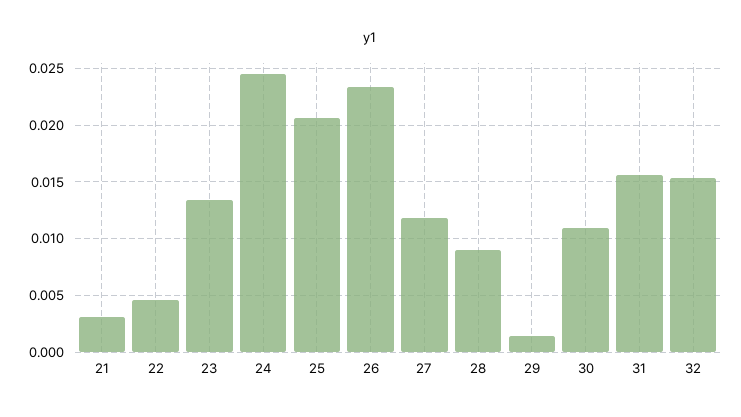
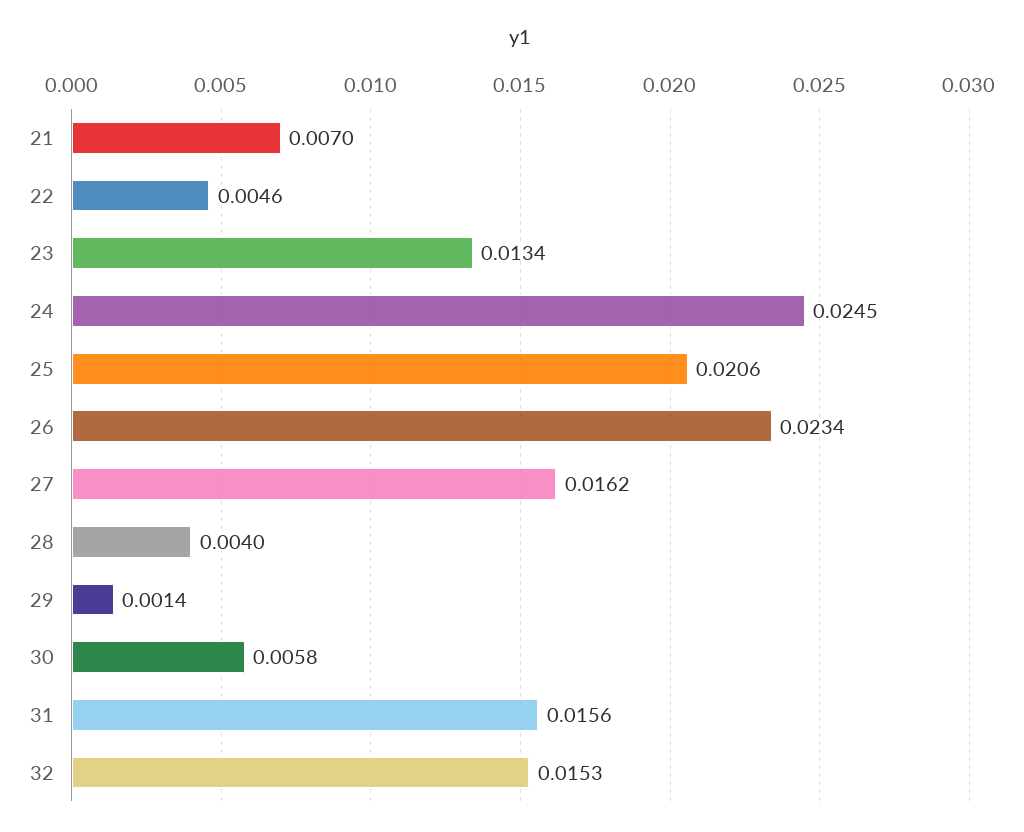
21: 0.003 -> 0.007
27: 0.012 -> 0.0162
28: 0.009 -> 0.004
30: 0.011 -> 0.0058

